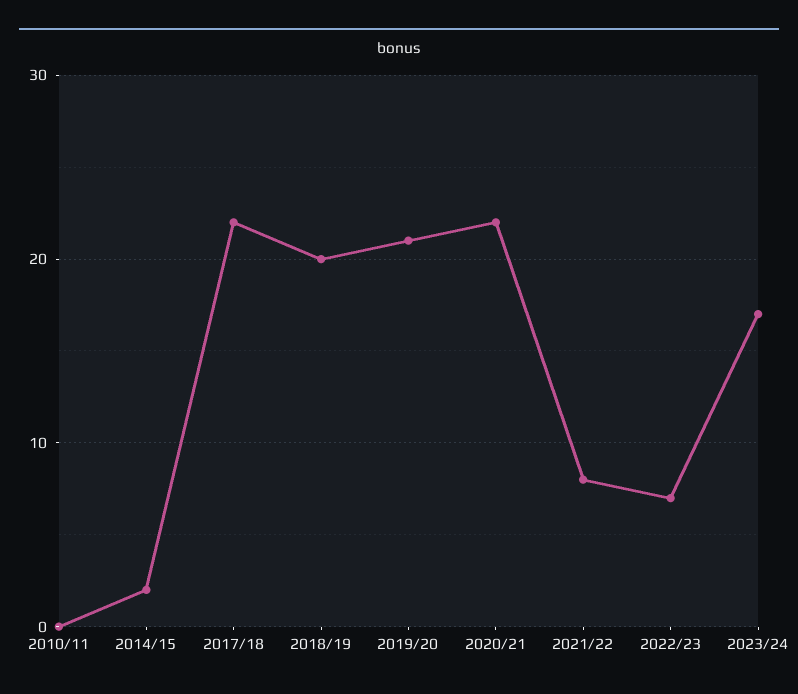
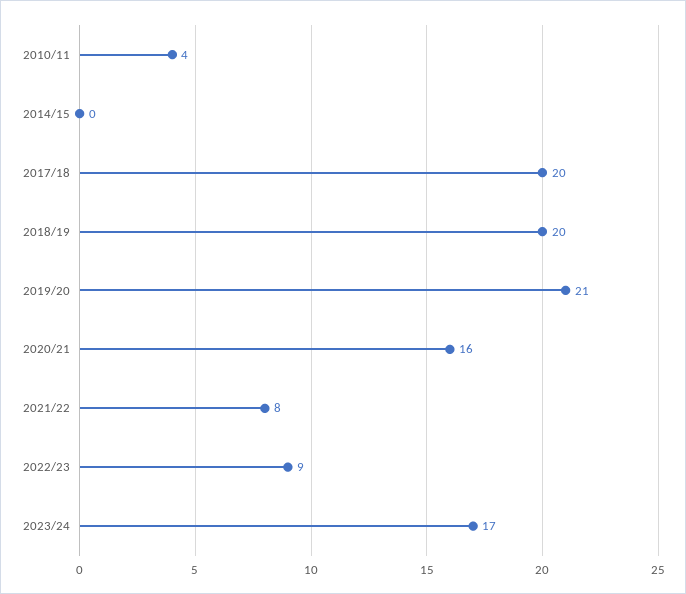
2010/11: 0 -> 4
2014/15: 2 -> 0
2017/18: 22 -> 20
2020/21: 22 -> 16
2022/23: 7 -> 9

